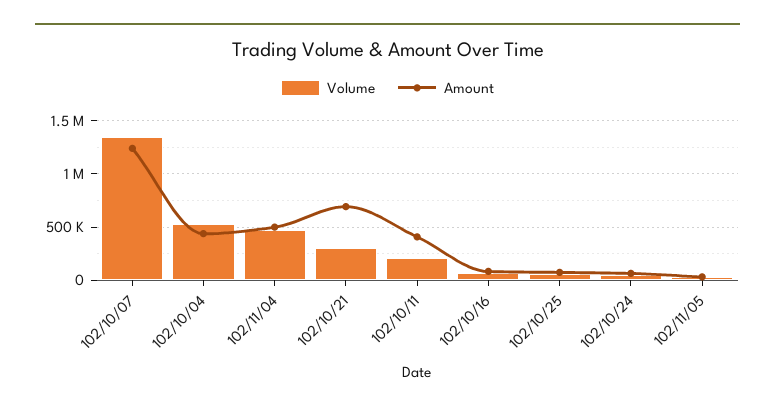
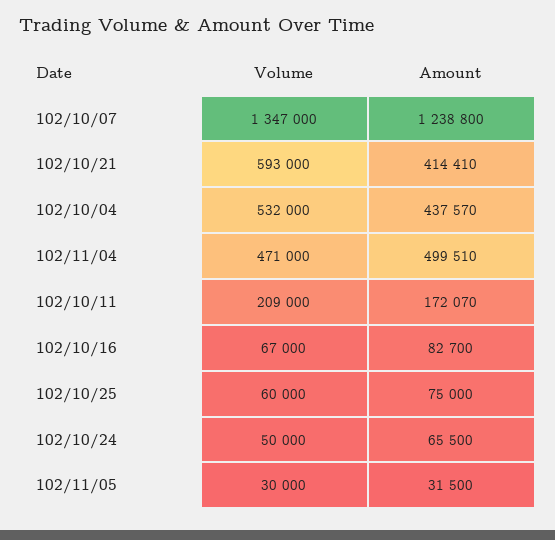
Volume, 102/10/21: 300000 -> 593000
Amount, 102/10/21: 700000 -> 414410
Amount, 102/10/11: 400000 -> 172070

